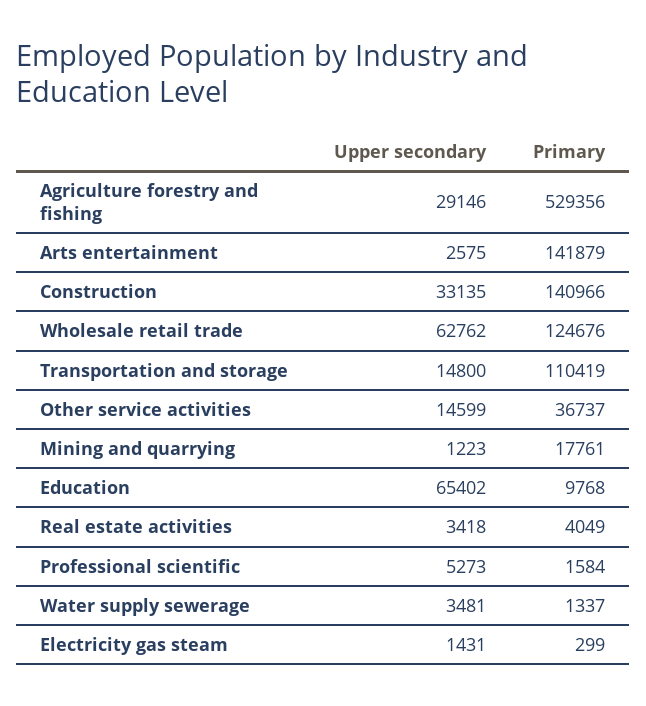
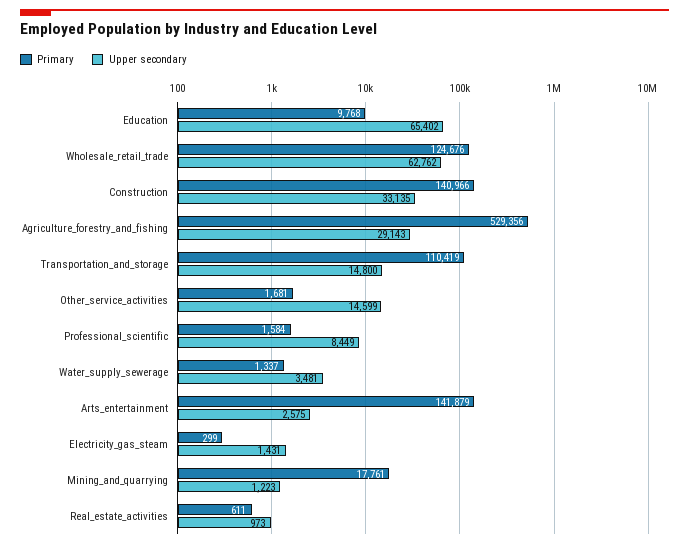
Upper secondary, Agriculture forestry and fishing: 29146 -> 29143
Primary, Other service activities: 36737 -> 1681
Upper secondary, Real estate activities: 3418 -> 973
Primary, Real estate activities: 4049 -> 611
Upper secondary, Professional scientific: 5273 -> 8449

